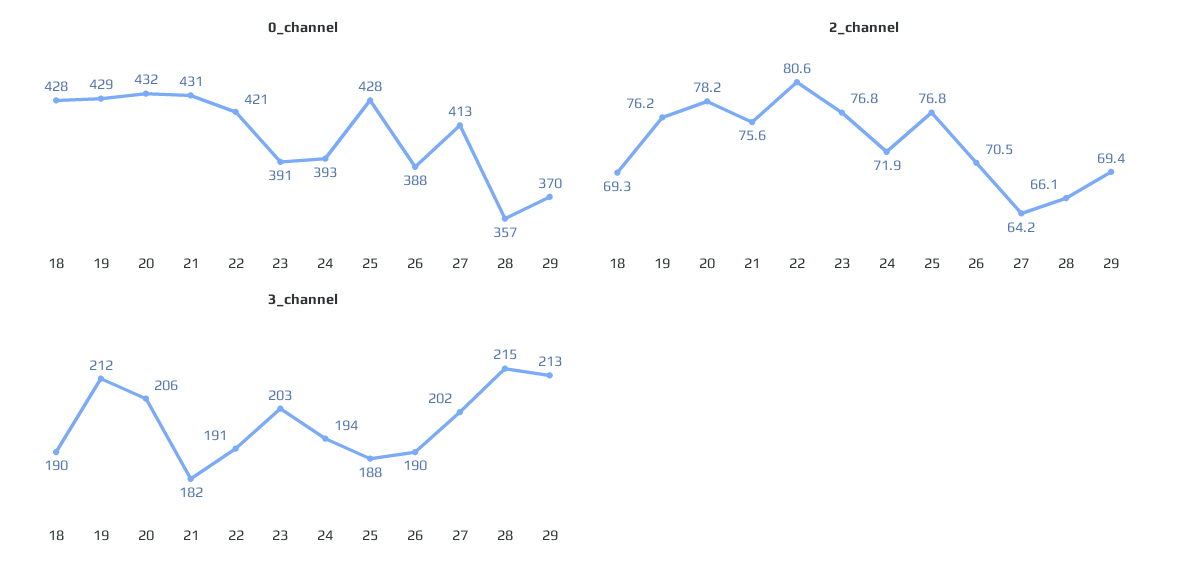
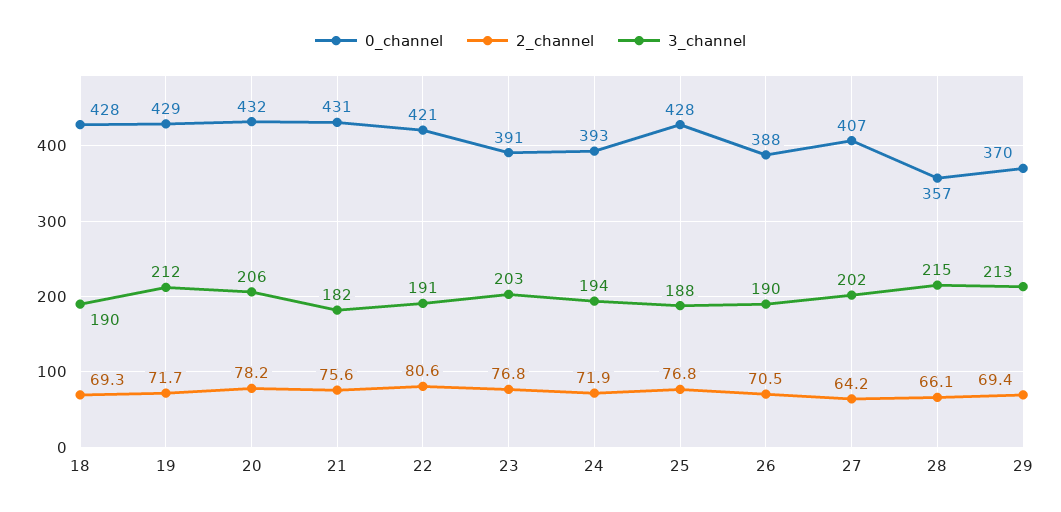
0_channel, 27: 413 -> 407
2_channel, 19: 76.2 -> 71.7

